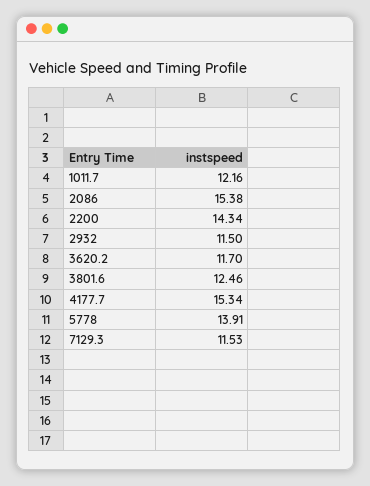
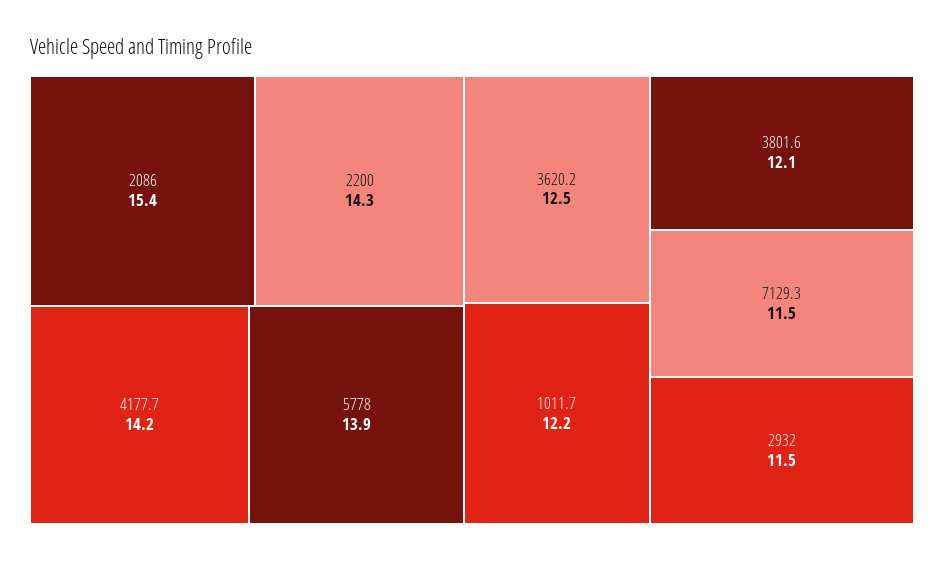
3620.2: 11.7 -> 12.5
3801.6: 12.46 -> 12.1
4177.7: 15.34 -> 14.2

